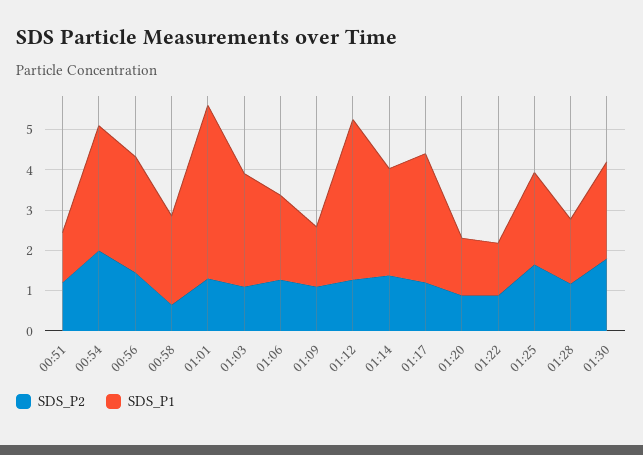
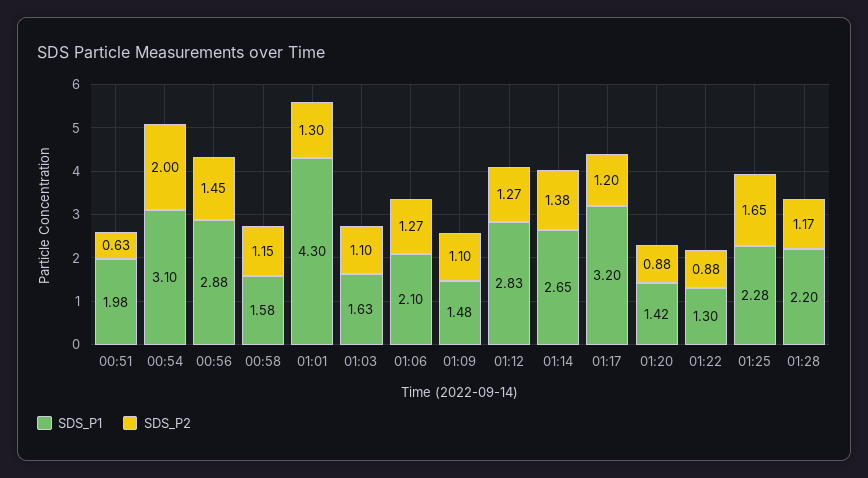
SDS_P2, 00:51: 1.2 -> 0.63
SDS_P1, 00:51: 1.2 -> 1.98
SDS_P2, 00:58: 0.6 -> 1.15
SDS_P1, 00:58: 2.2 -> 1.58
SDS_P1, 01:03: 2.8 -> 1.63
SDS_P1, 01:12: 4 -> 2.83
SDS_P1, 01:28: 1.6 -> 2.2
SDS_P2, 01:30: 1.8 -> none
SDS_P1, 01:30: 2.4 -> none

